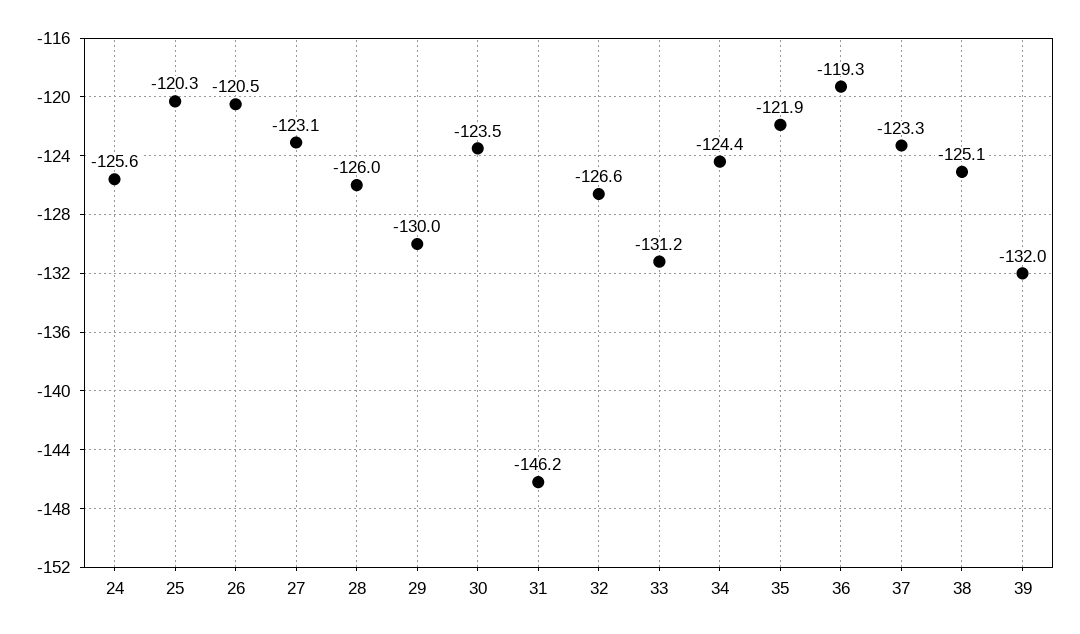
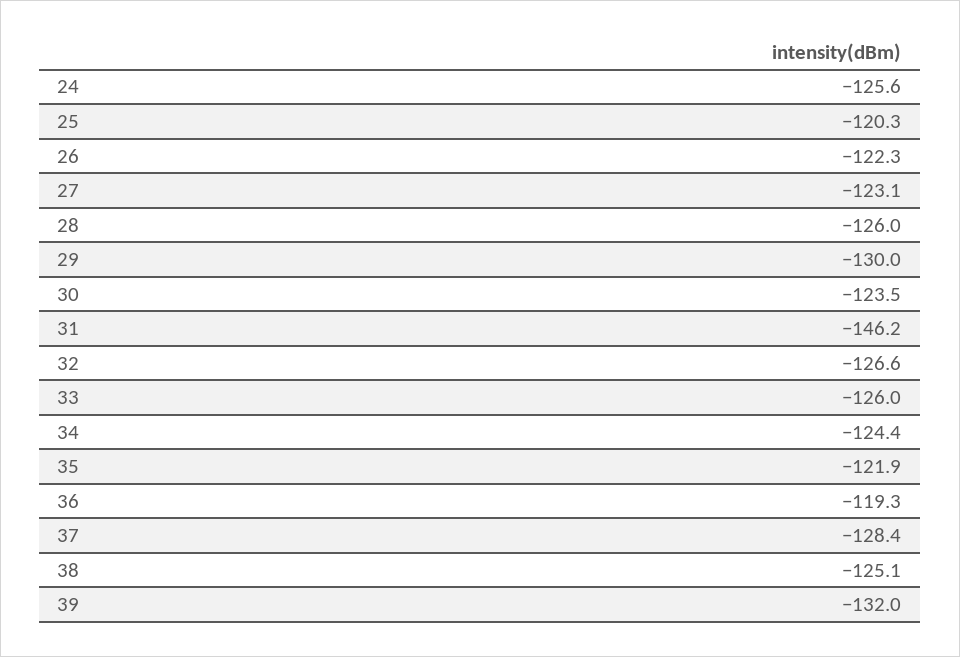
26: -120.5 -> -122.3
33: -131.2 -> -126
37: -123.3 -> -128.4

